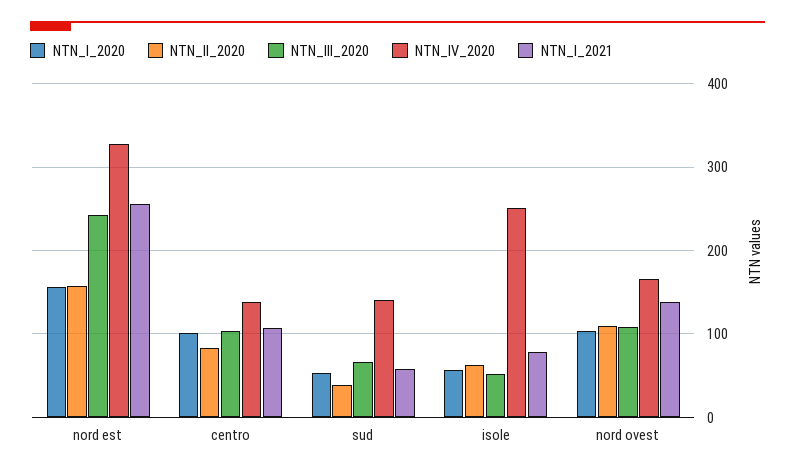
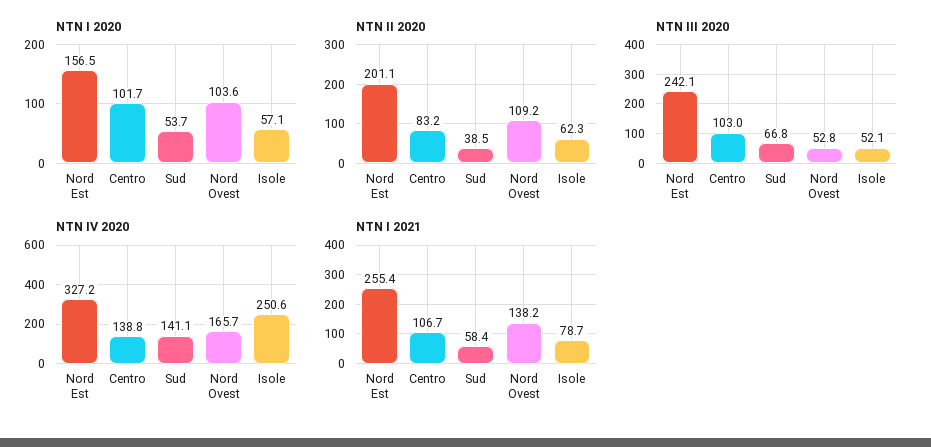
NTN_II_2020, nord est: 160 -> 201.1
NTN_III_2020, nord ovest: 110 -> 52.8

